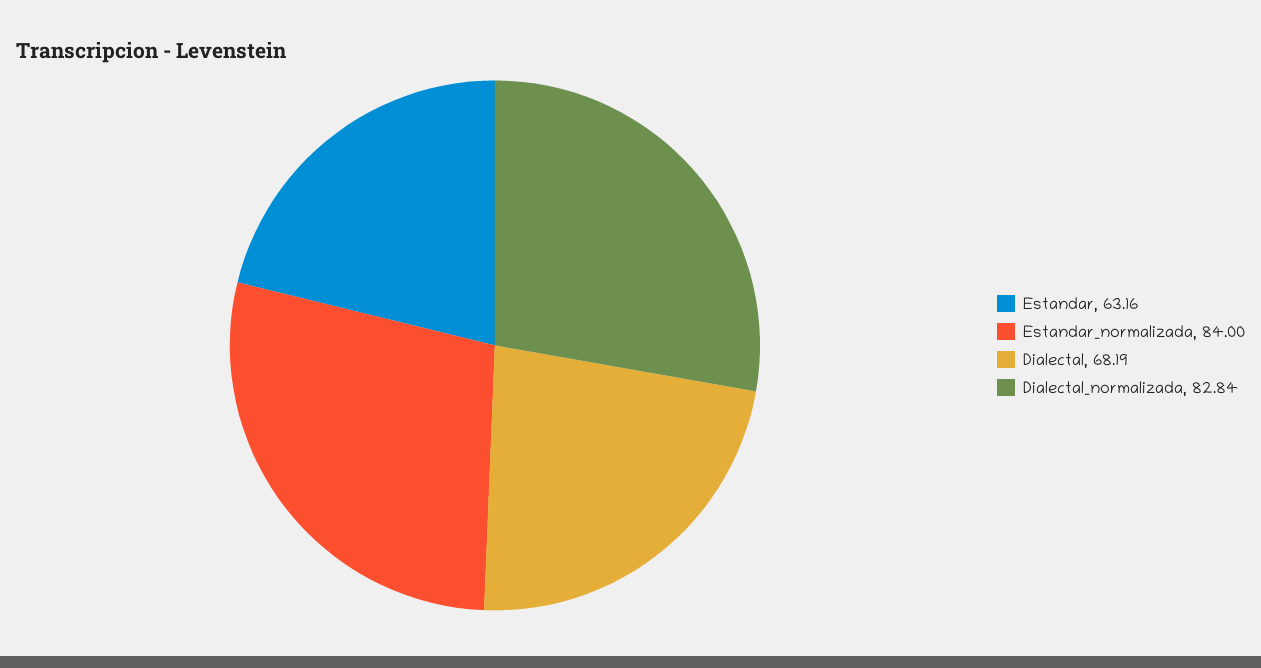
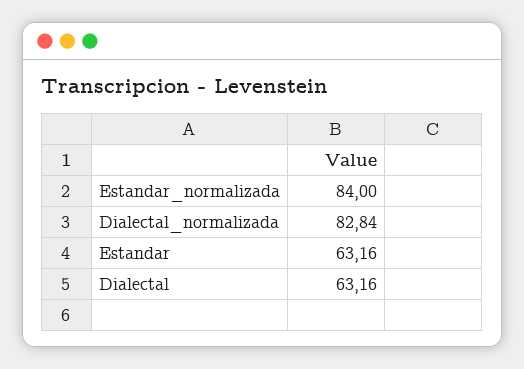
Dialectal: 68.19 -> 63.16

